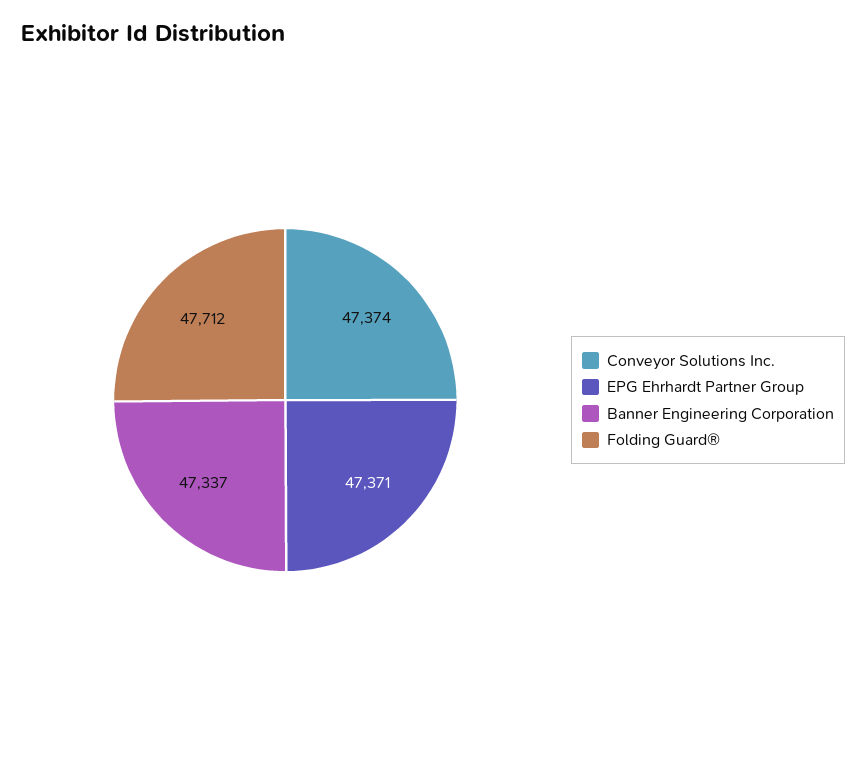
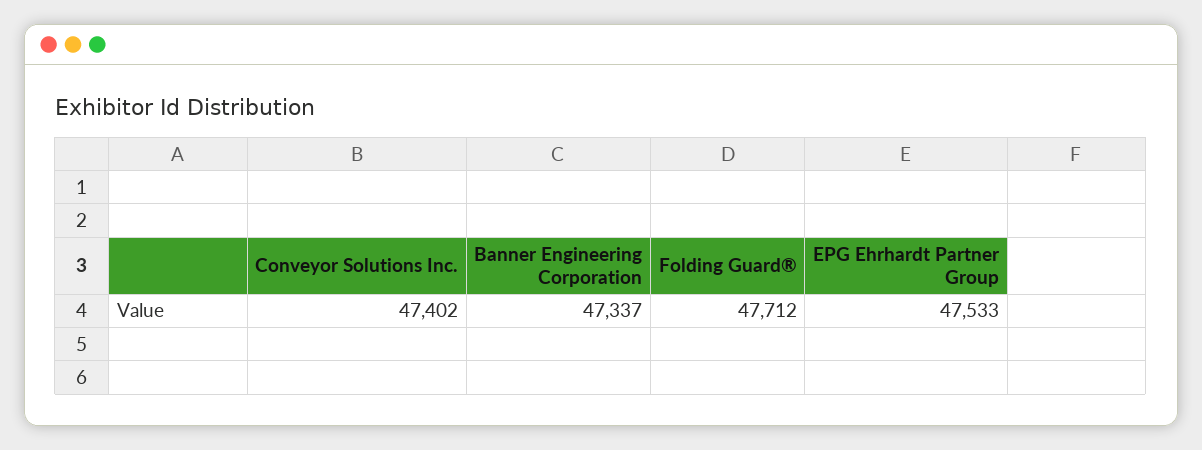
Conveyor Solutions Inc.: 47374 -> 47402
EPG Ehrhardt Partner Group: 47371 -> 47533

